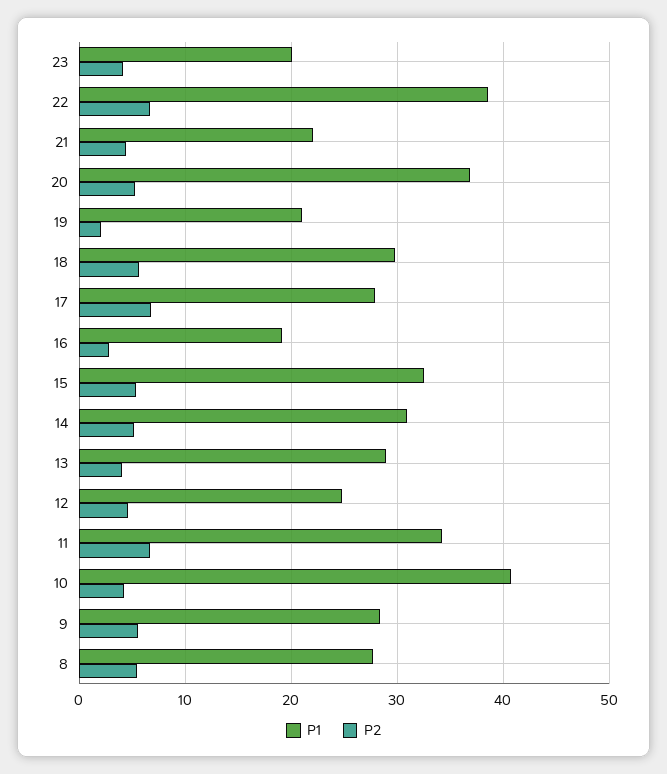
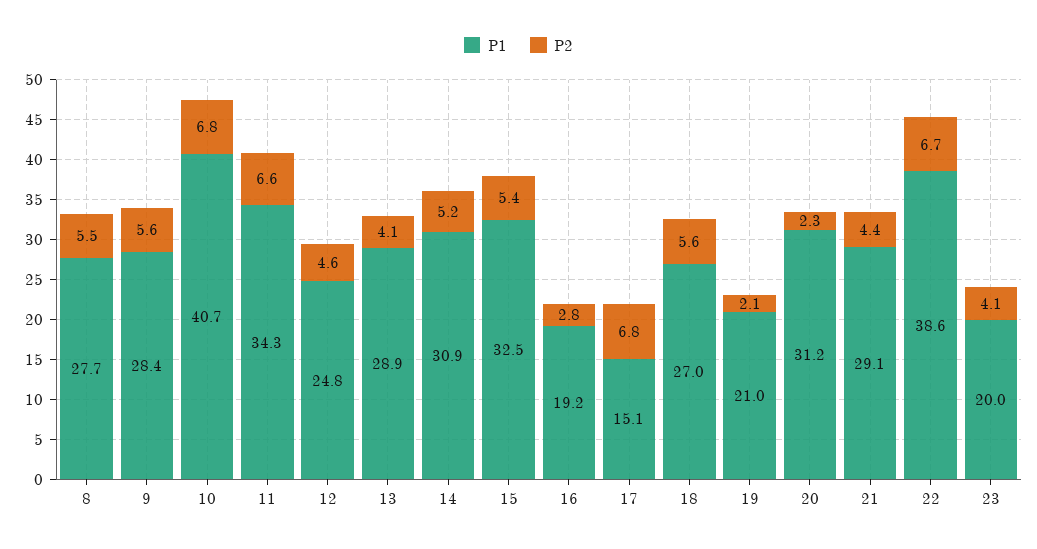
P1, 21: 22 -> 29.1
P1, 20: 37 -> 31.2
P2, 20: 5 -> 2.3
P1, 18: 30 -> 27
P1, 17: 28 -> 15.1
P2, 10: 4 -> 6.8

